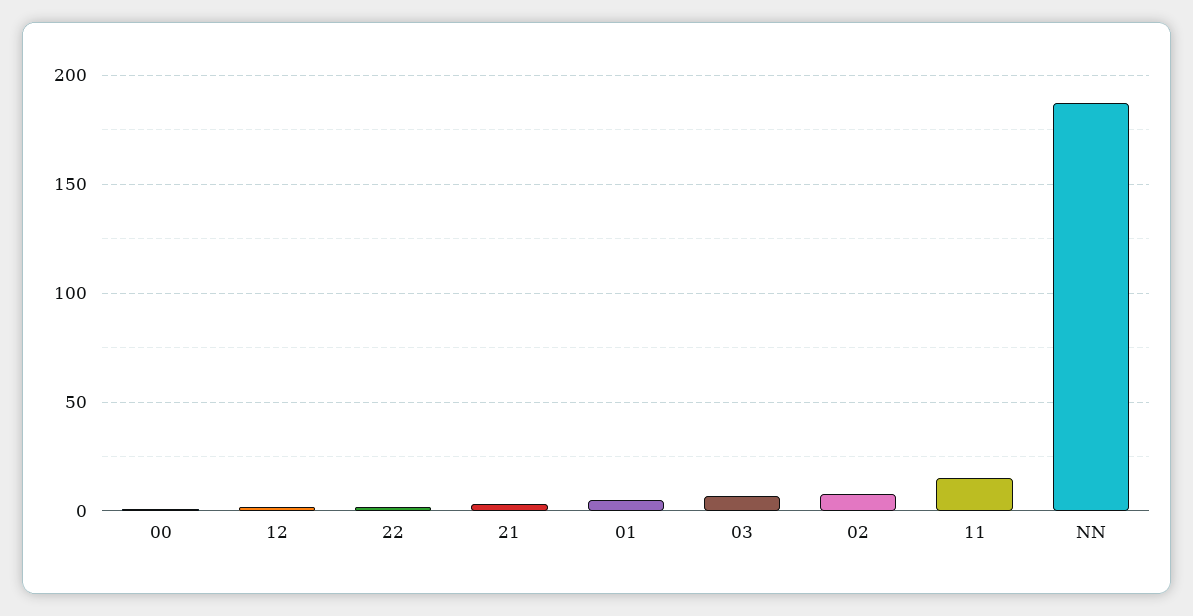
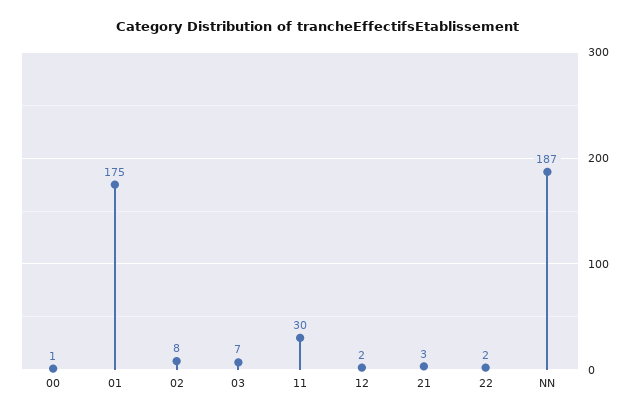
01: 5 -> 175
11: 15 -> 30

